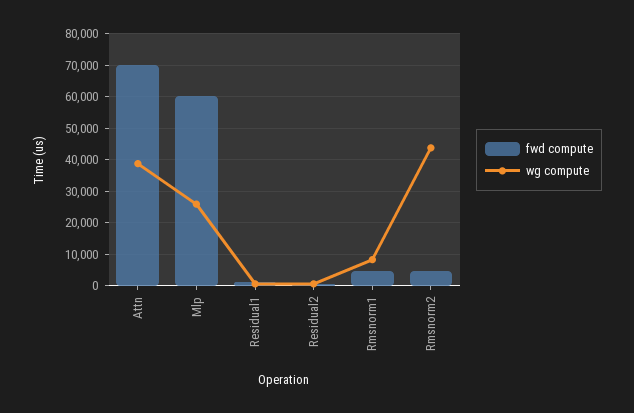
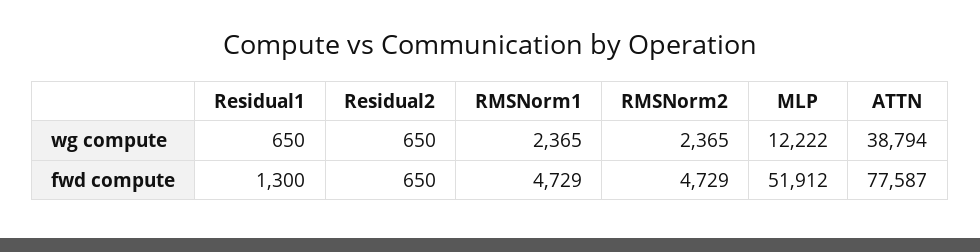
fwd compute, Attn: 70000 -> 77587
fwd compute, Mlp: 60000 -> 51912
wg compute, Mlp: 26000 -> 12222
wg compute, Rmsnorm1: 8000 -> 2365
wg compute, Rmsnorm2: 44000 -> 2365

